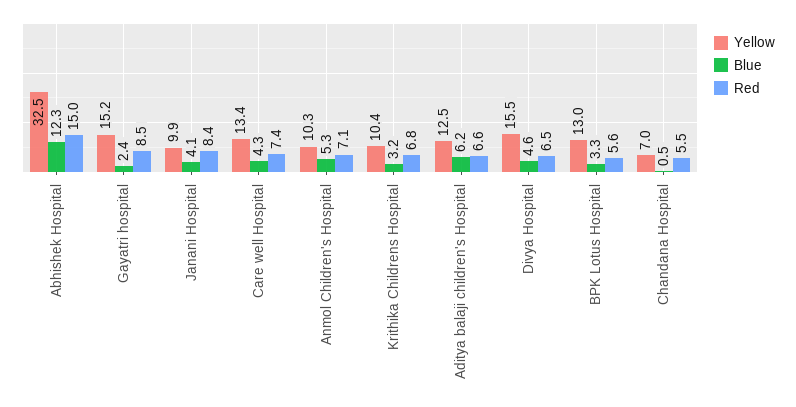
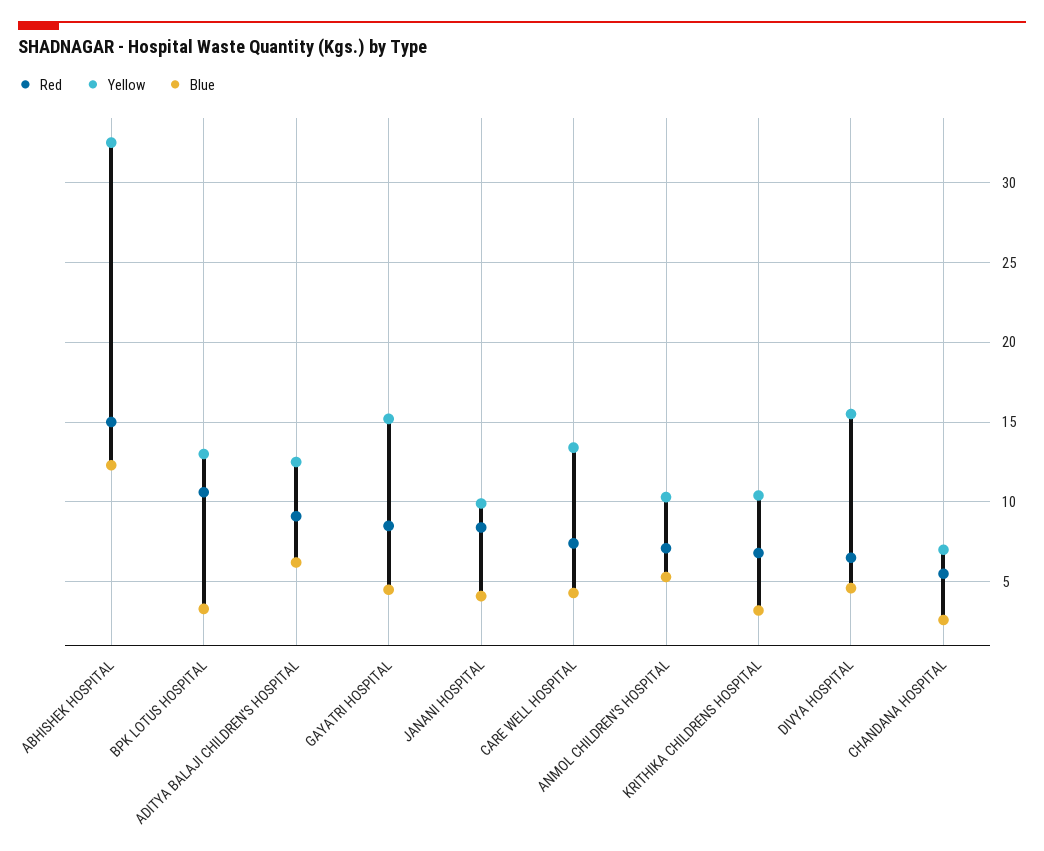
Blue, Gayatri hospital: 2.4 -> 4.5
Red, Aditya balaji children's Hospital: 6.6 -> 9
Red, BPK Lotus Hospital: 5.6 -> 10.5
Blue, Chandana Hospital: 0.5 -> 2.5

